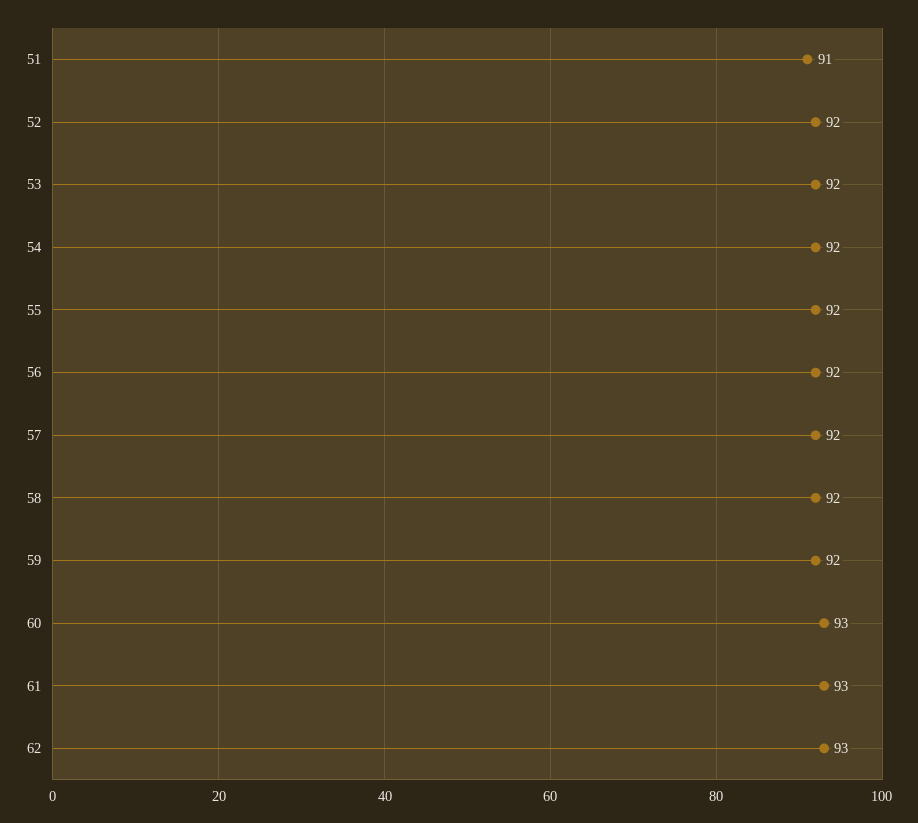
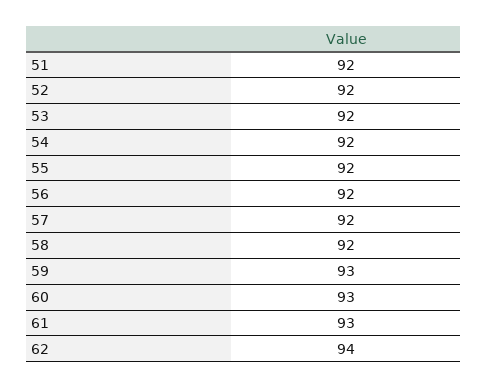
51: 91 -> 92
59: 92 -> 93
62: 93 -> 94

